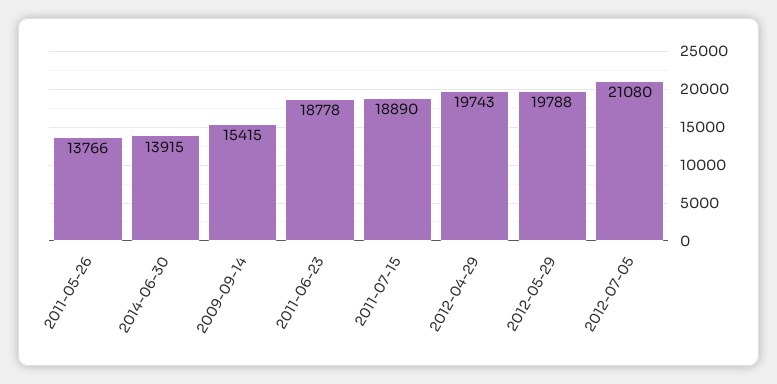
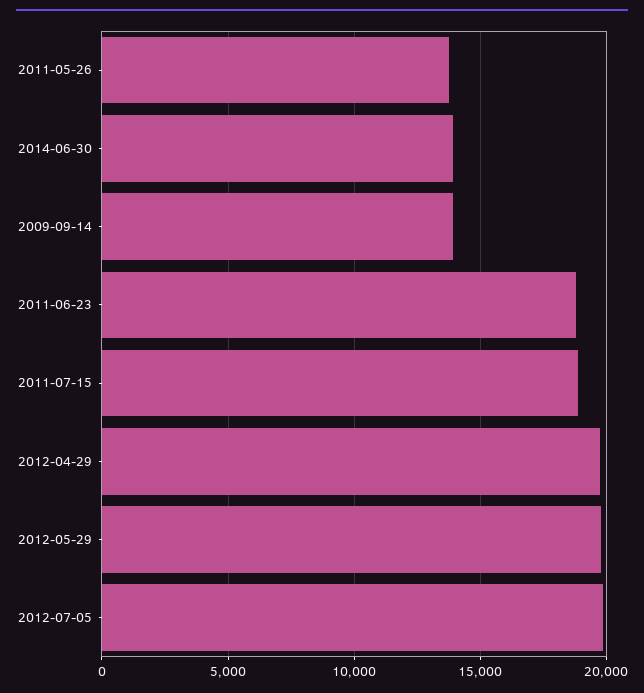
2009-09-14: 15415 -> 14000
2012-07-05: 21080 -> 20000

